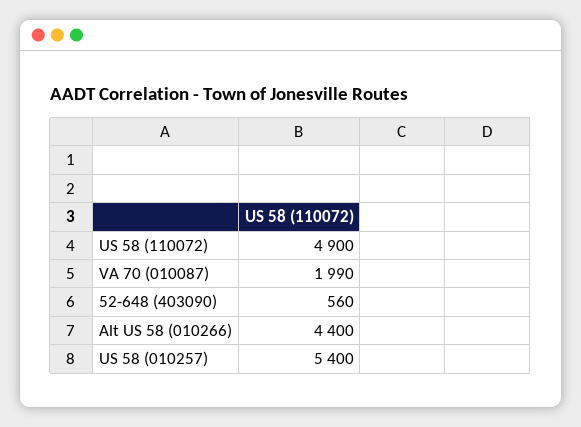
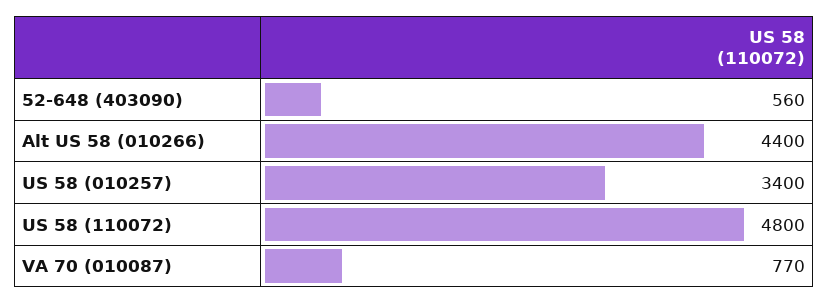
US 58 (110072): 4900 -> 4800
VA 70 (010087): 1990 -> 770
US 58 (010257): 5400 -> 3400

